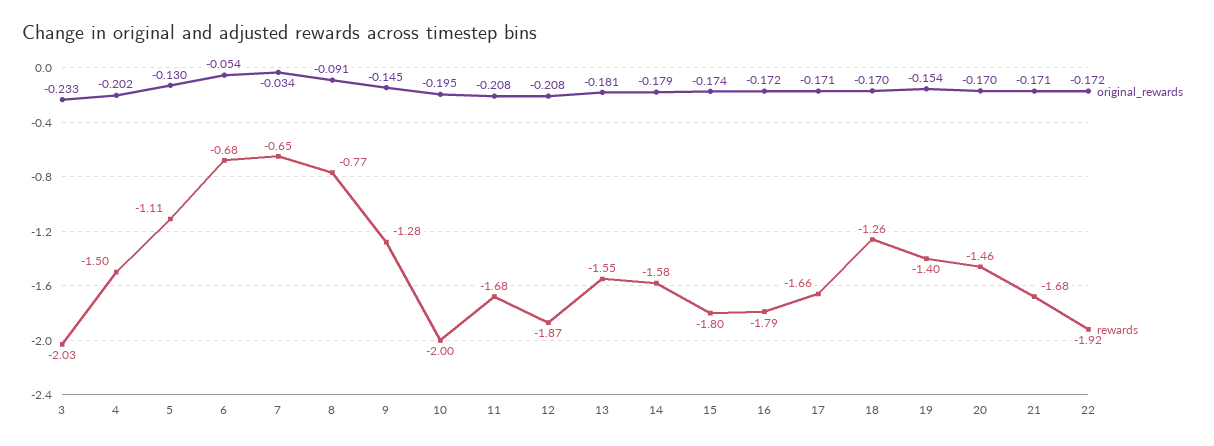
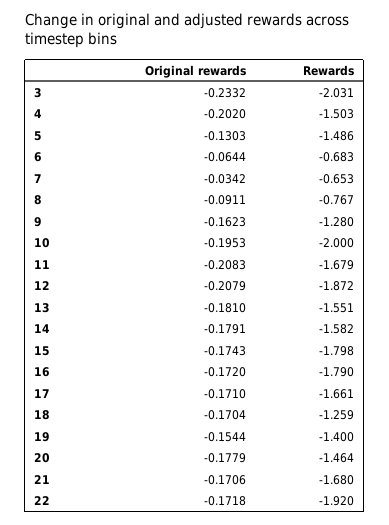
rewards, 5: -1.11 -> -1.486
original_rewards, 6: -0.054 -> -0.0644
original_rewards, 9: -0.145 -> -0.1623
original_rewards, 20: -0.17 -> -0.1779

